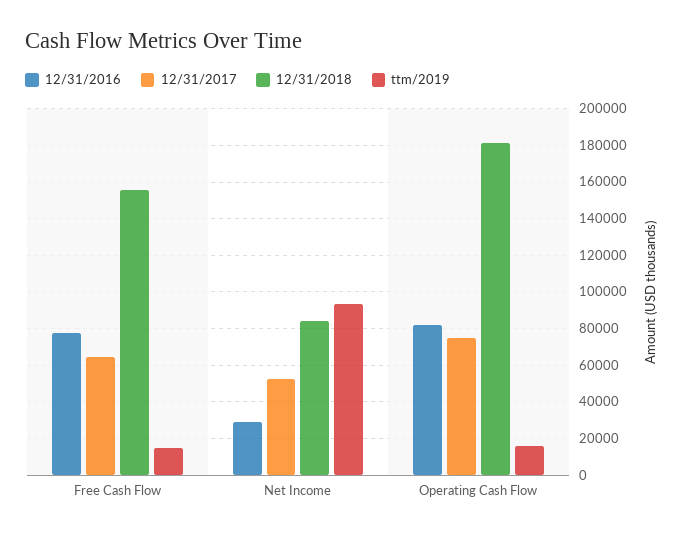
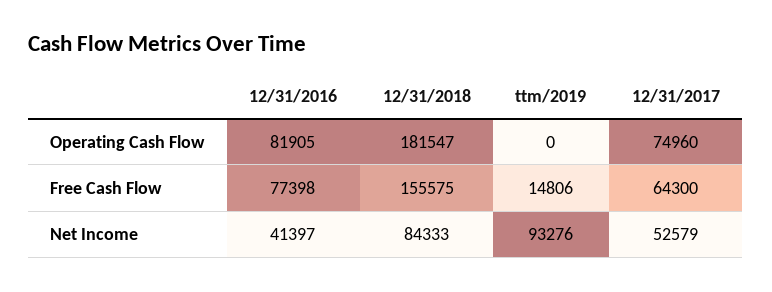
12/31/2016, Net Income: 30000 -> 41397
ttm/2019, Operating Cash Flow: 15000 -> 0

